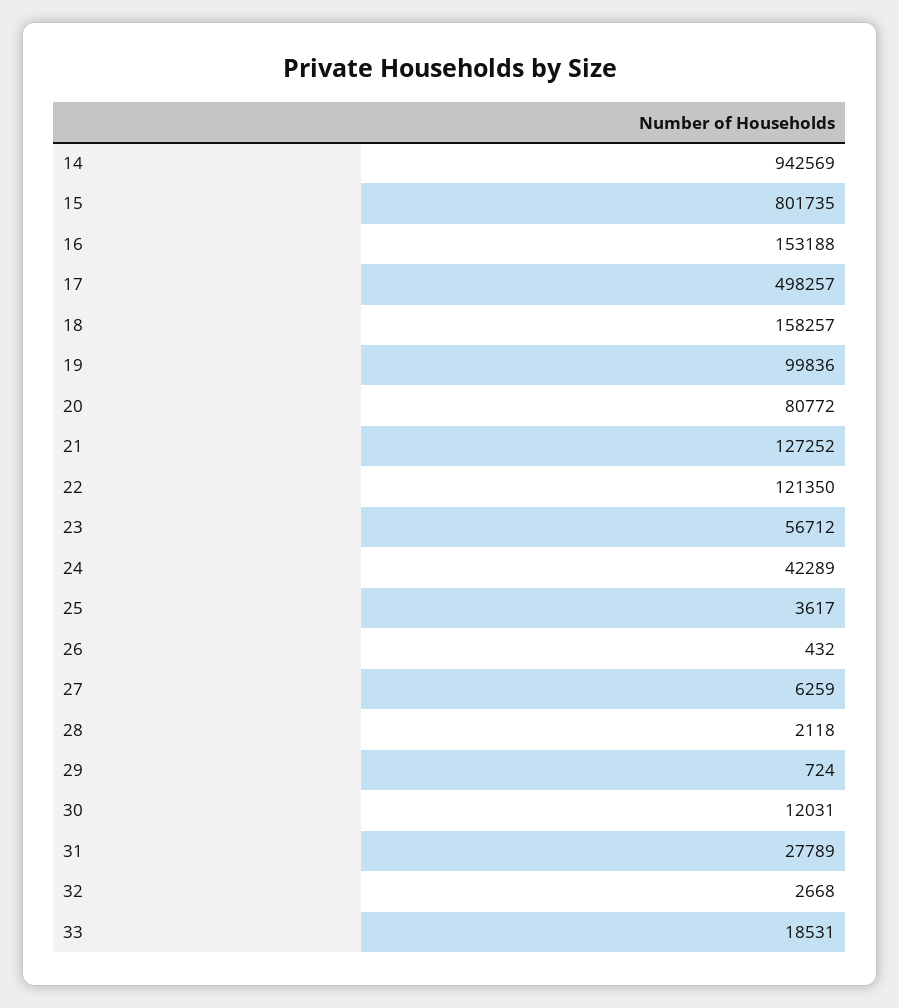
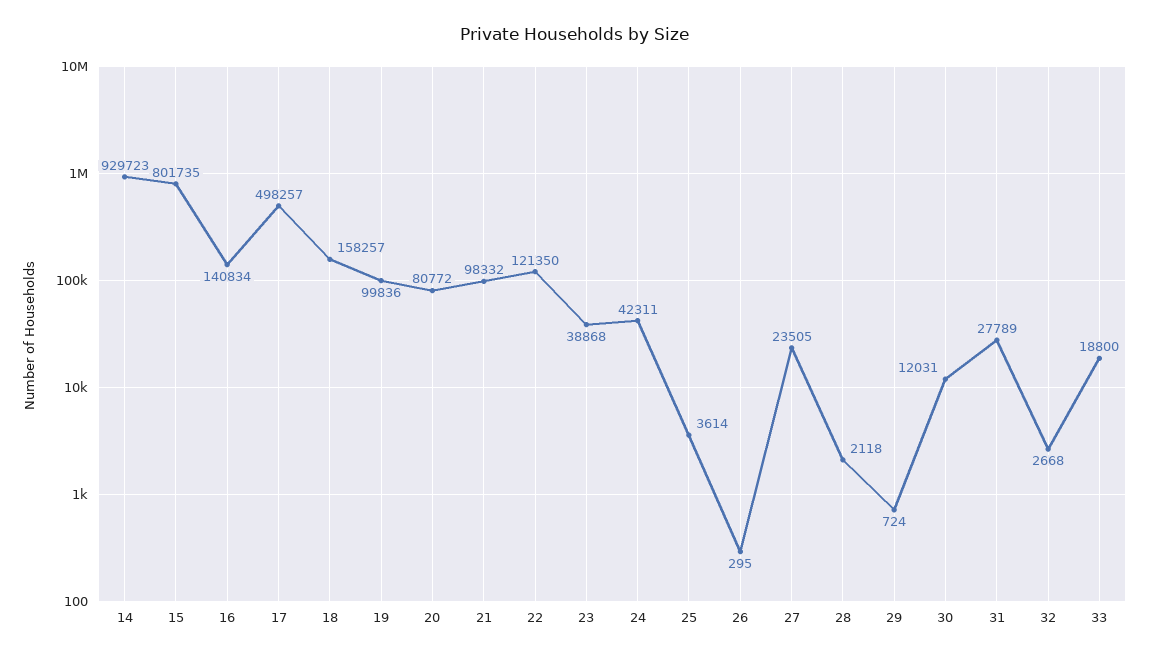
14: 942569 -> 929723
16: 153188 -> 140834
21: 127252 -> 98332
23: 56712 -> 38868
24: 42289 -> 42311
25: 3617 -> 3614
26: 432 -> 295
27: 6259 -> 23505
33: 18531 -> 18800

